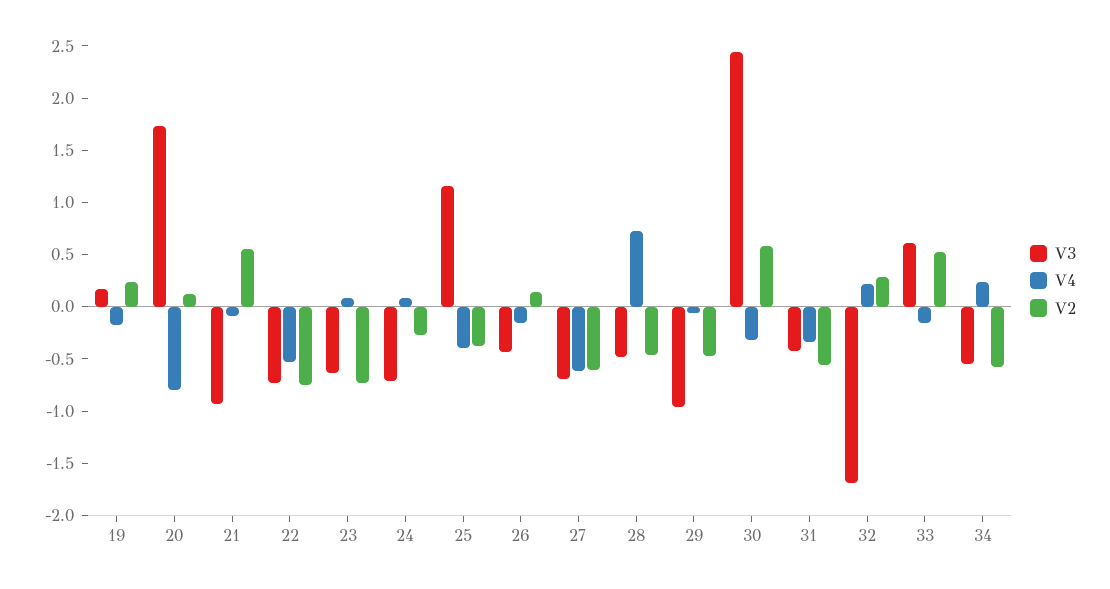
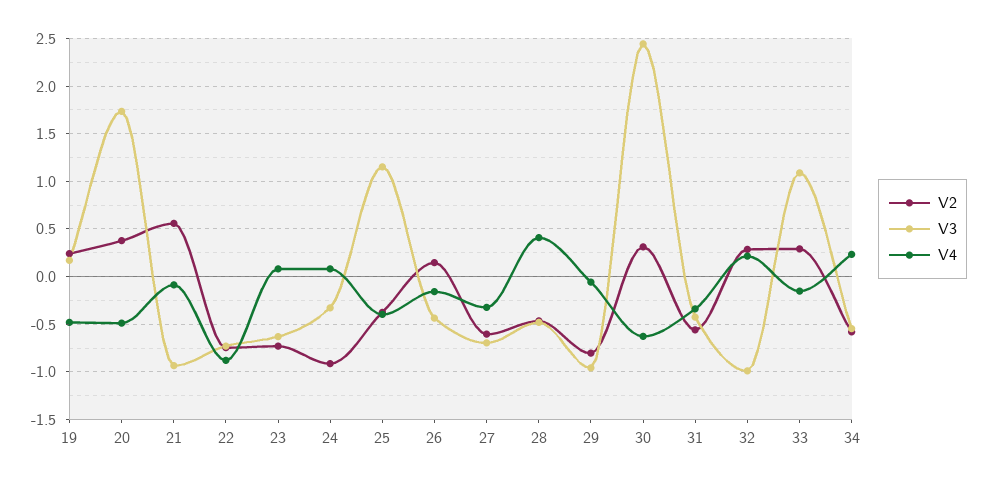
V4, 19: -0.2 -> -0.5
V4, 20: -0.8 -> -0.5
V2, 20: 0.1 -> 0.4
V4, 22: -0.5 -> -0.9
V3, 24: -0.7 -> -0.3
V2, 24: -0.3 -> -0.9
V4, 27: -0.6 -> -0.3
V4, 28: 0.7 -> 0.4
V2, 29: -0.5 -> -0.8
V4, 30: -0.3 -> -0.6
V2, 30: 0.6 -> 0.3
V3, 32: -1.7 -> -1
V3, 33: 0.6 -> 1.1
V2, 33: 0.5 -> 0.3

